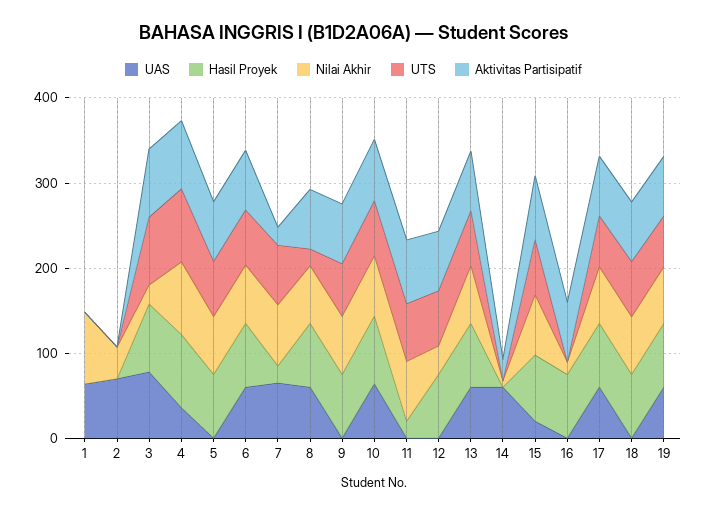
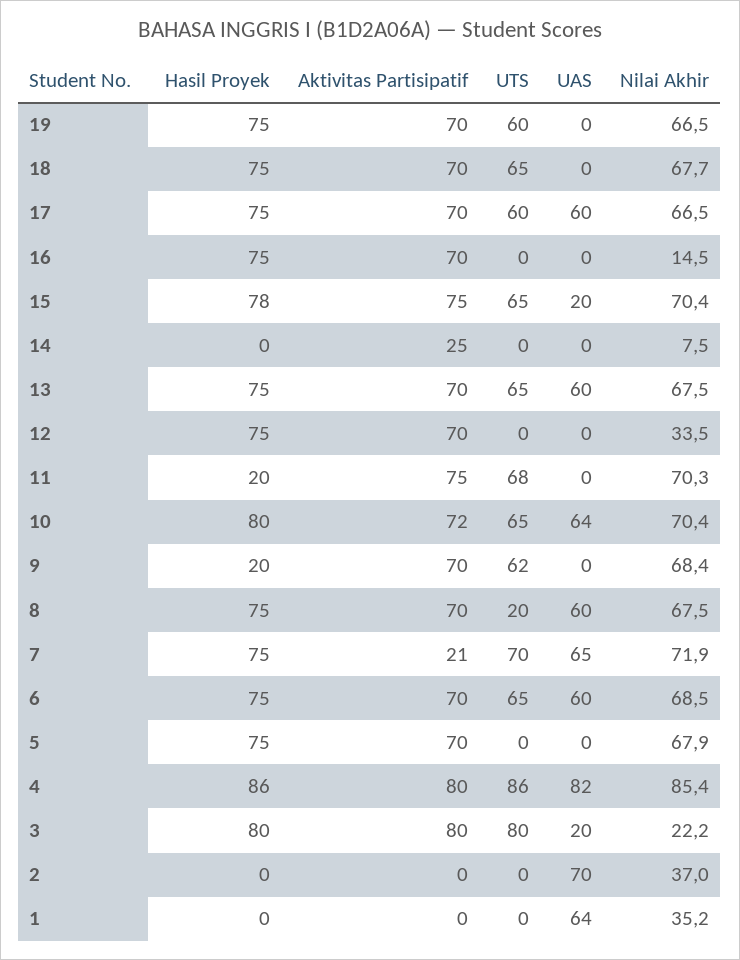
Nilai Akhir, 1: 80 -> 35.2
UAS, 3: 80 -> 20
UAS, 4: 40 -> 82
UTS, 5: 60 -> 0
Hasil Proyek, 7: 20 -> 75
Hasil Proyek, 9: 80 -> 20
UTS, 12: 60 -> 0
UAS, 14: 60 -> 0
UAS, 19: 60 -> 0

